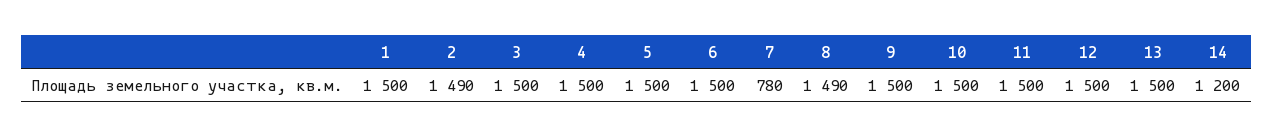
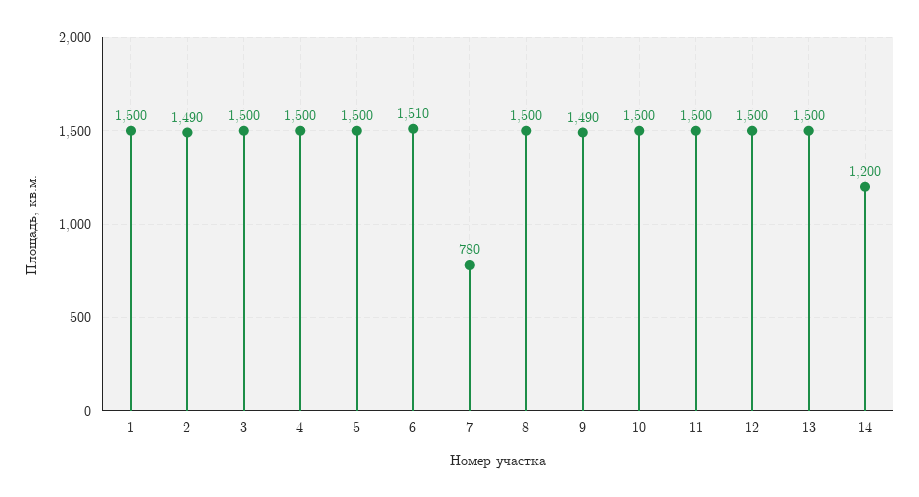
6: 1500 -> 1510
8: 1490 -> 1500
9: 1500 -> 1490

